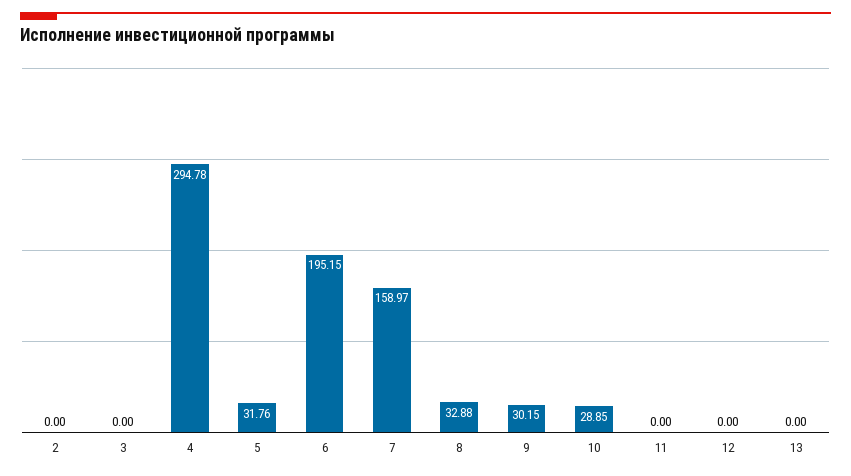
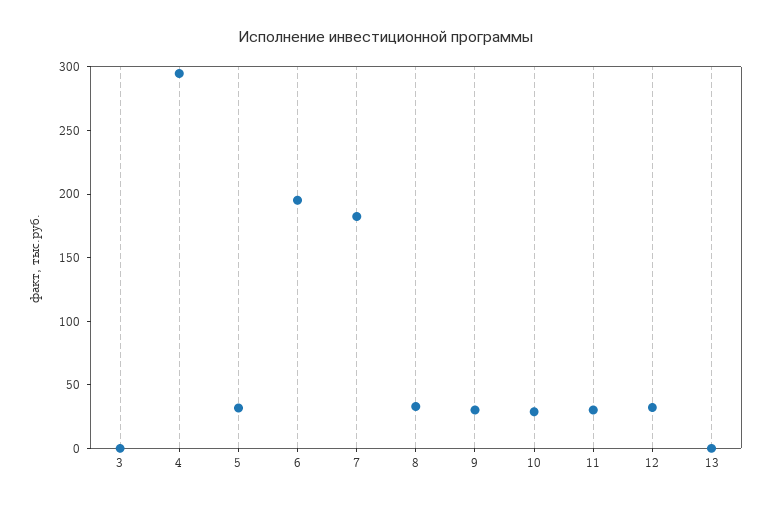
2: 0 -> none
7: 158.97 -> 180
11: 0 -> 30
12: 0 -> 30

